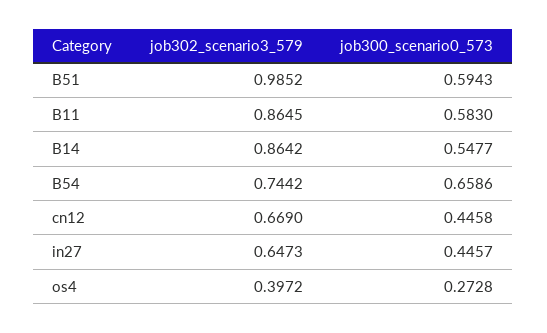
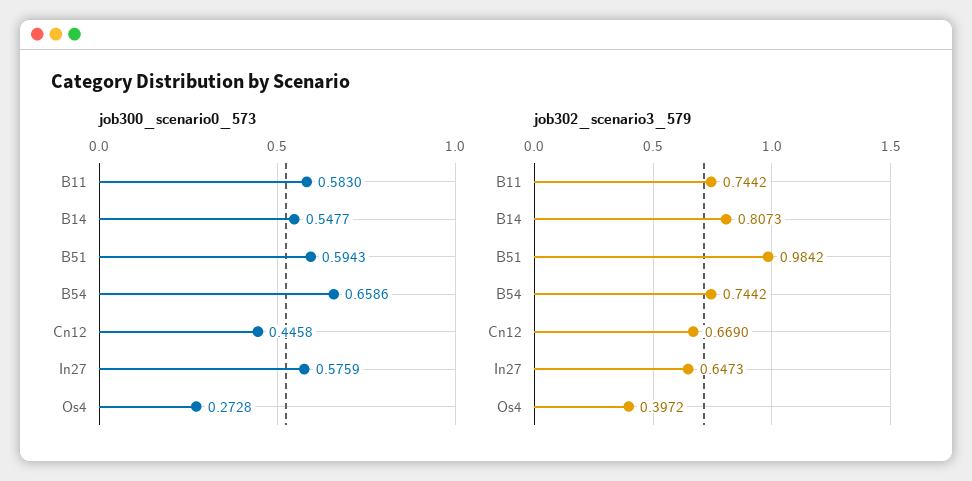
job302_scenario3_579, B51: 0.9852 -> 0.9842
job302_scenario3_579, B11: 0.8645 -> 0.7442
job302_scenario3_579, B14: 0.8642 -> 0.8073
job300_scenario0_573, in27: 0.4457 -> 0.5759

